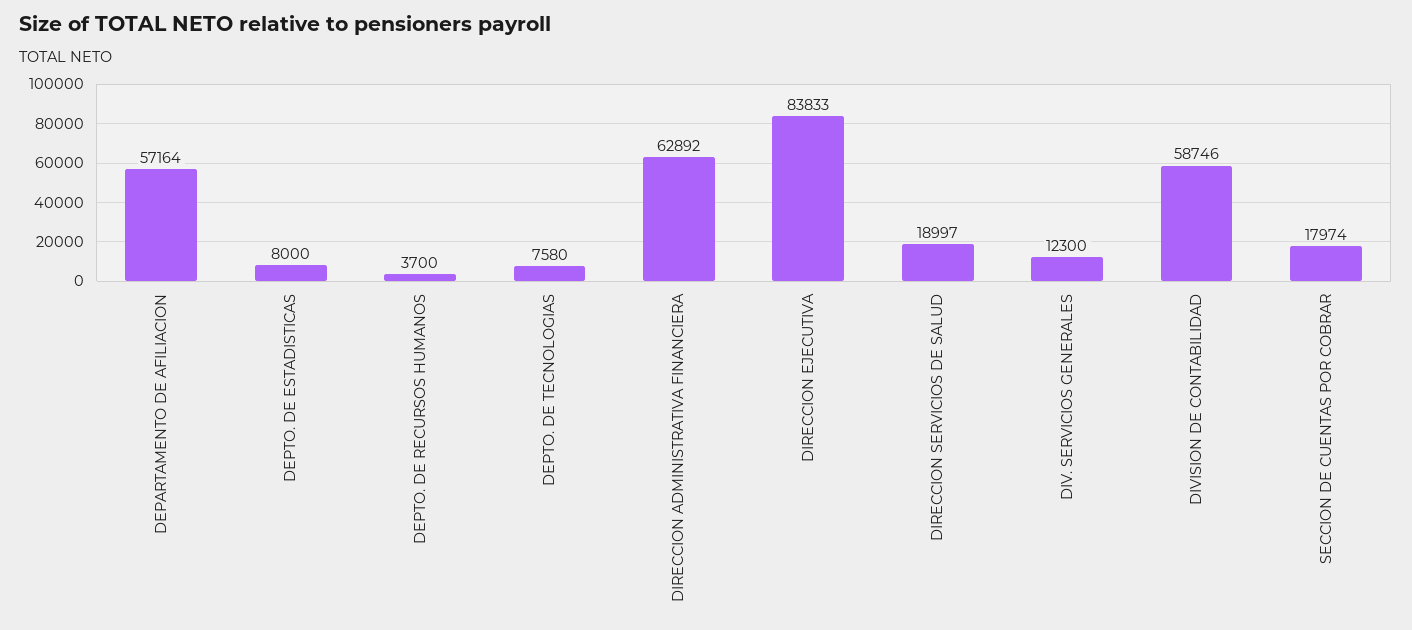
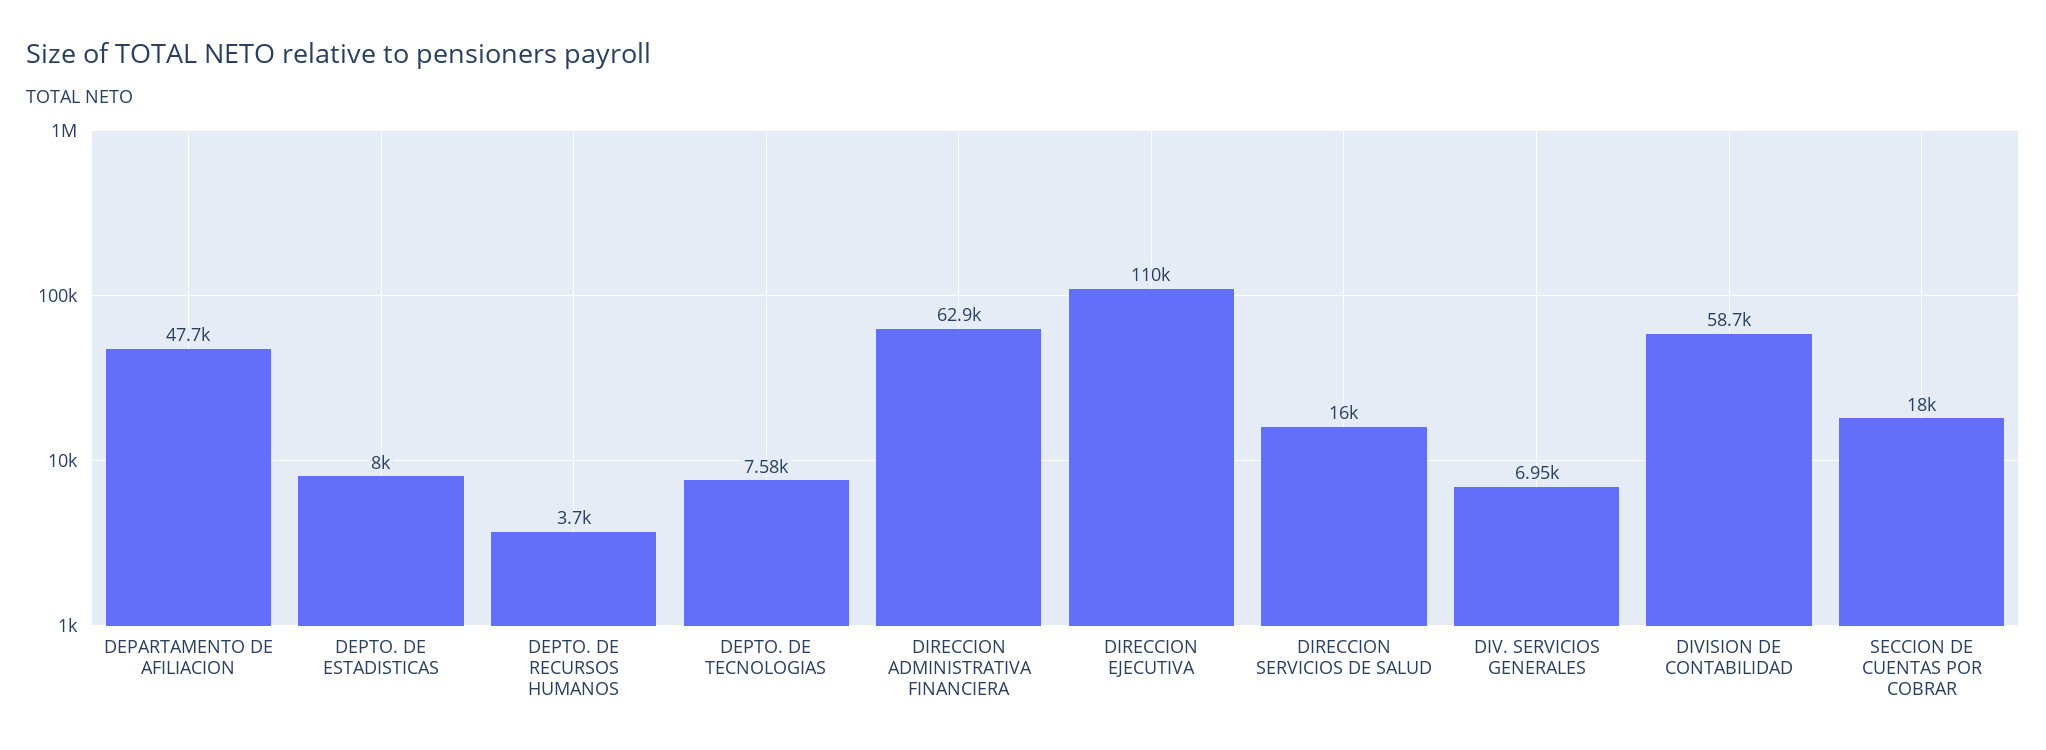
DEPARTAMENTO DE AFILIACION: 57164 -> 47700
DIRECCION EJECUTIVA: 83833 -> 110000
DIRECCION SERVICIOS DE SALUD: 18997 -> 16000
DIV. SERVICIOS GENERALES: 12300 -> 6950

